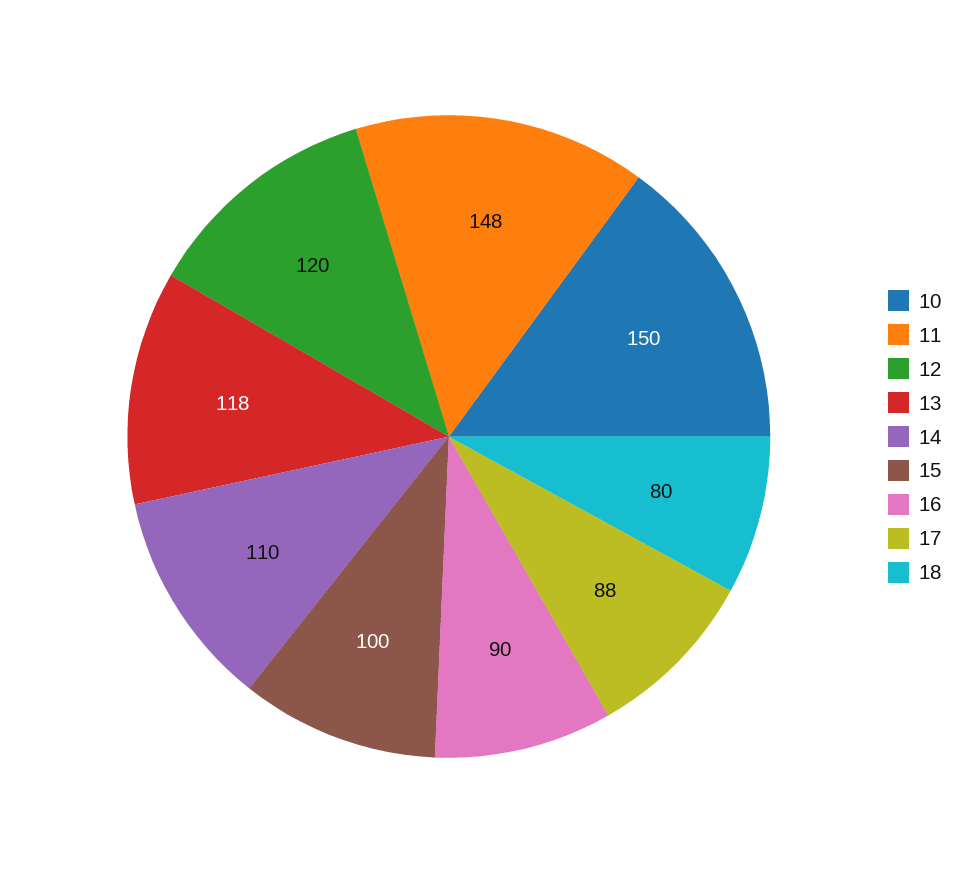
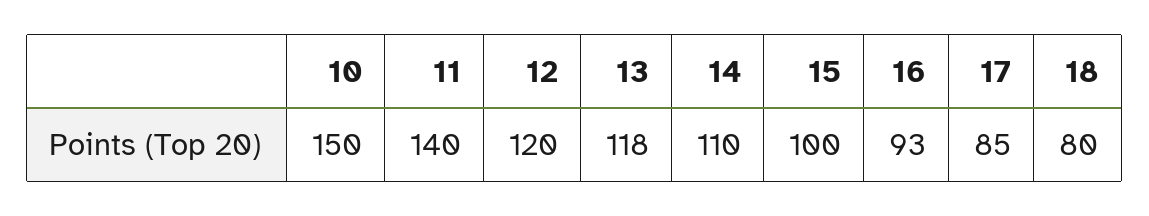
11: 148 -> 140
16: 90 -> 93
17: 88 -> 85

